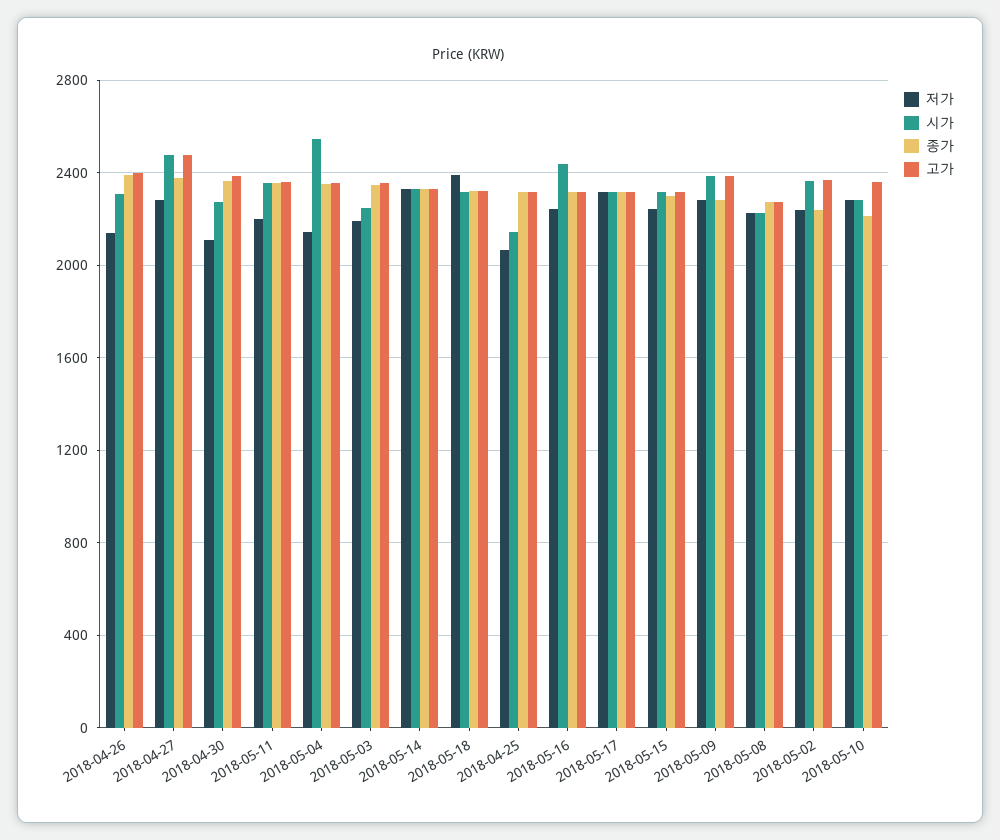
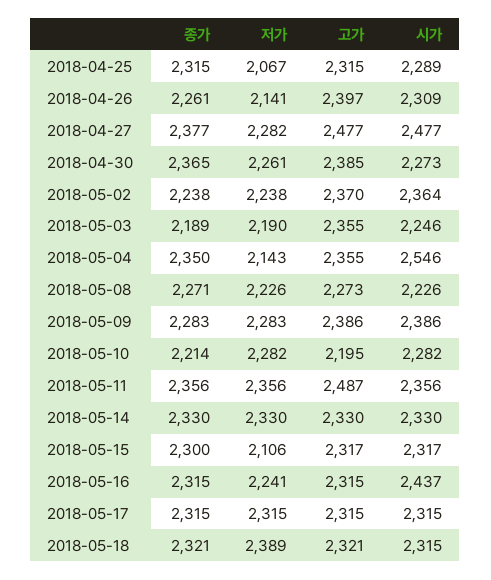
종가, 2018-04-26: 2400 -> 2261
저가, 2018-04-30: 2100 -> 2261
저가, 2018-05-11: 2200 -> 2356
고가, 2018-05-11: 2350 -> 2487
종가, 2018-05-03: 2350 -> 2189
시가, 2018-04-25: 2150 -> 2289
저가, 2018-05-15: 2250 -> 2106
고가, 2018-05-10: 2350 -> 2195

